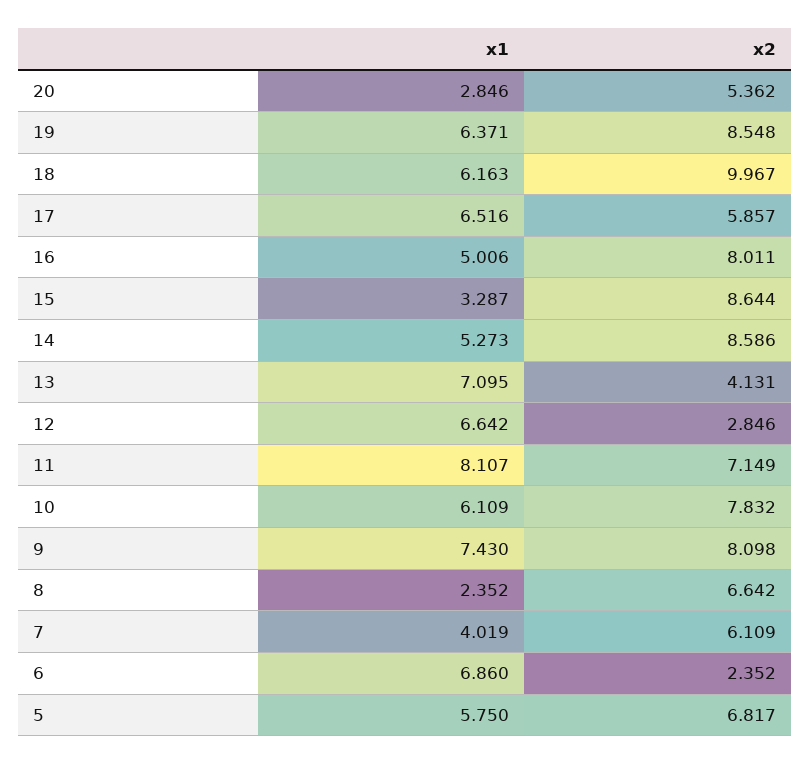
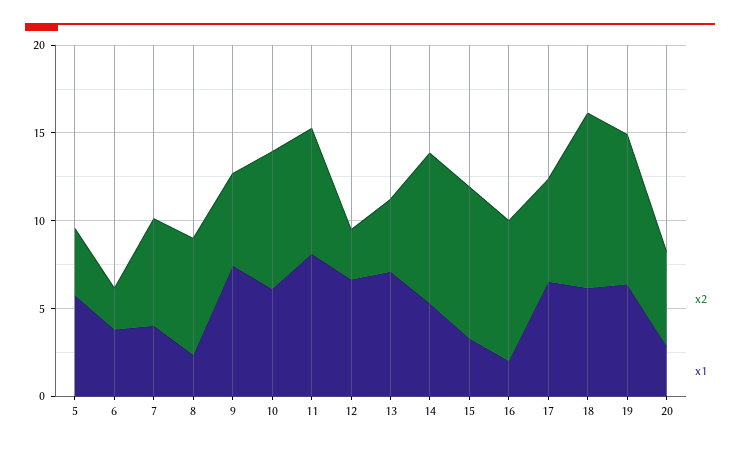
x1, 16: 5.006 -> 2
x2, 9: 8.098 -> 5
x1, 6: 6.86 -> 4
x2, 5: 6.817 -> 4

